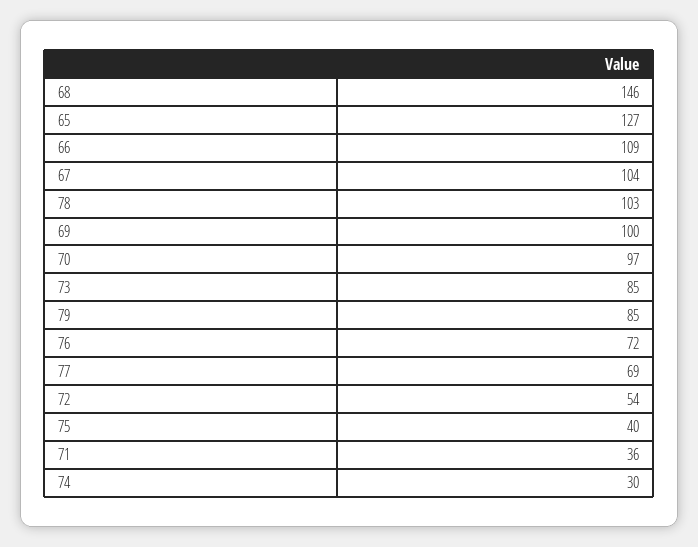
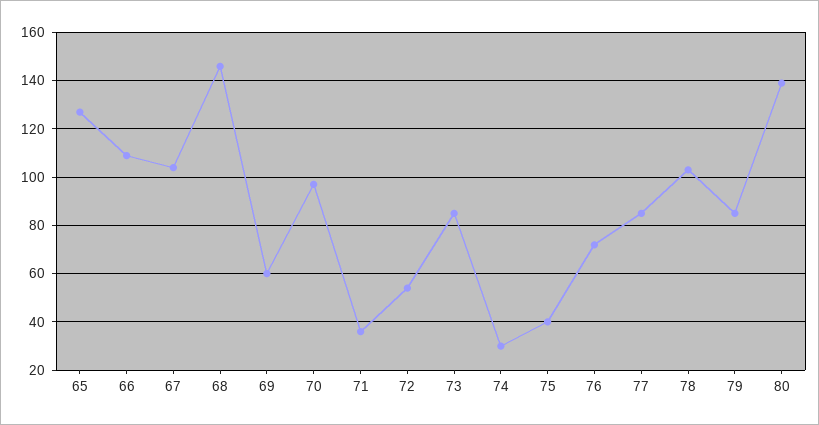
69: 100 -> 60
77: 69 -> 85
80: none -> 140

